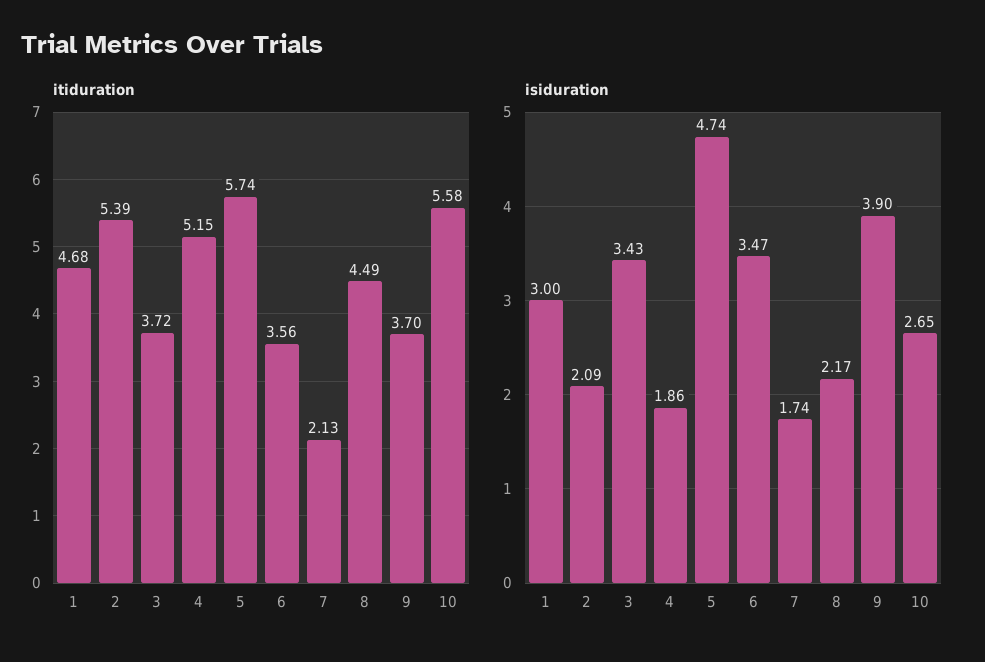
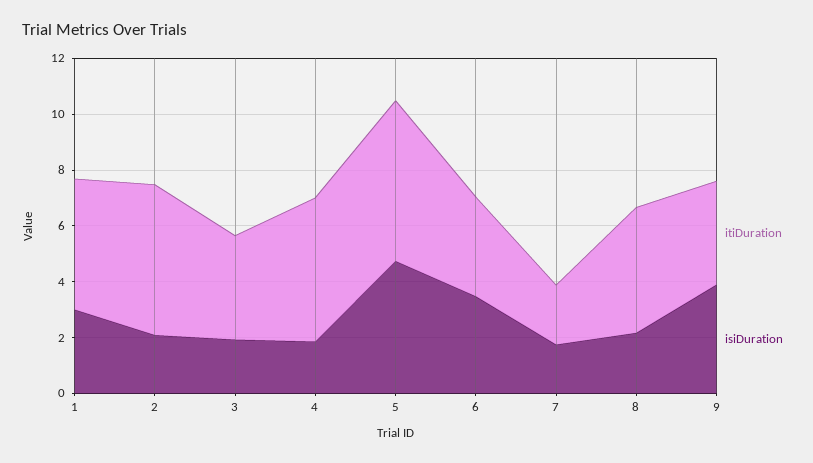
itiduration, 10: 5.58 -> none
isiduration, 3: 3.43 -> 2
isiduration, 10: 2.65 -> none

